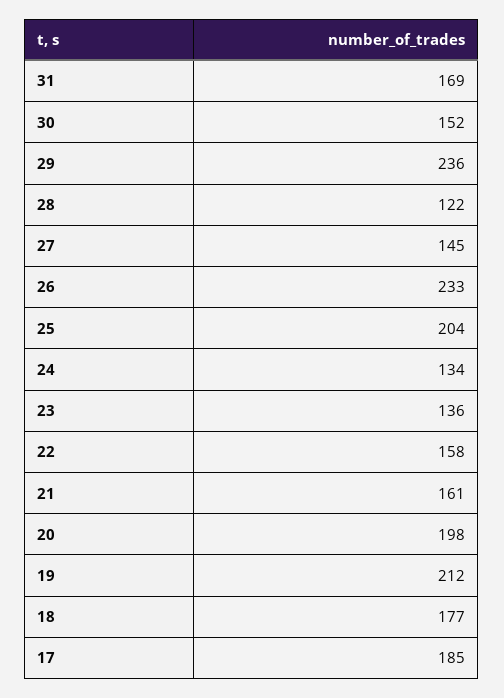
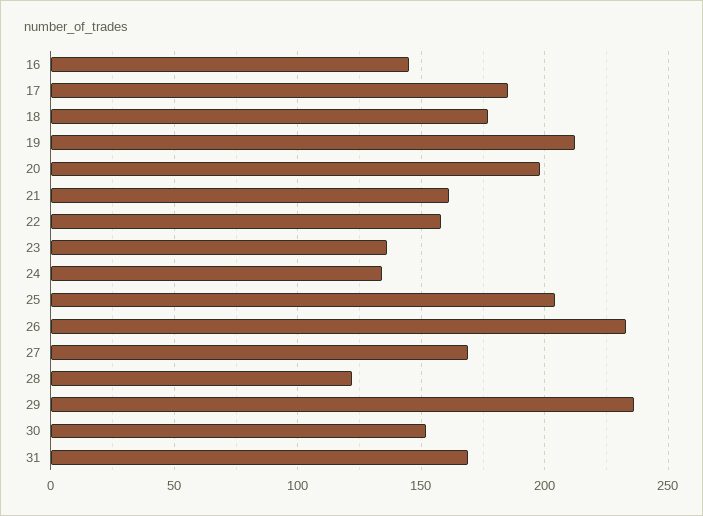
27: 145 -> 170
16: none -> 145

